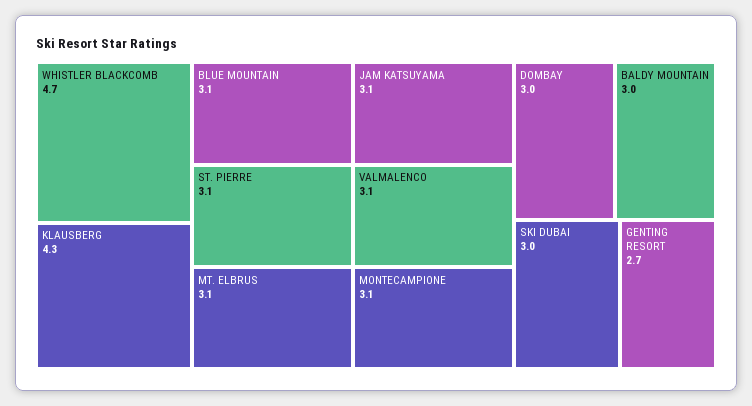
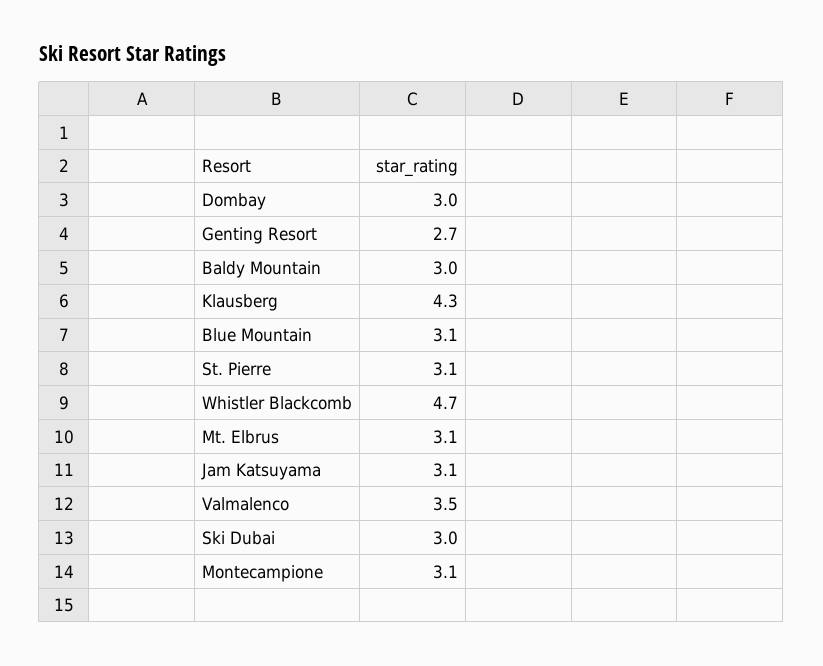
VALMALENCO: 3.1 -> 3.5

